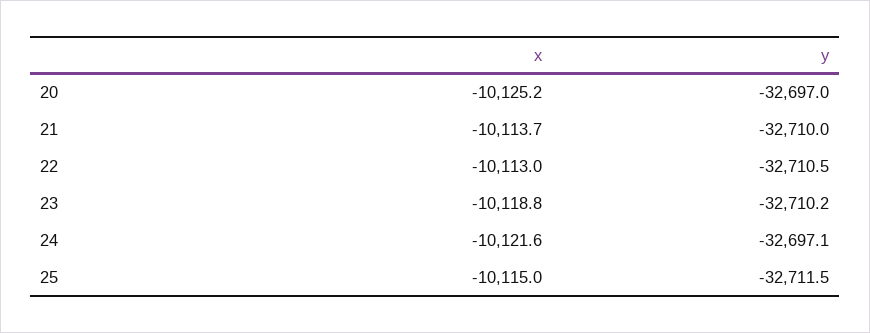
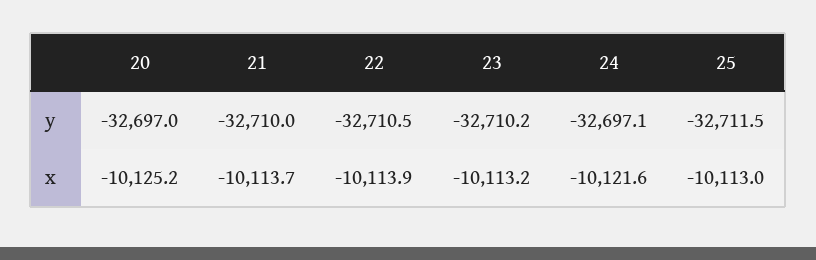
x, 22: -10113 -> -10113.9
x, 23: -10118.8 -> -10113.2
x, 25: -10115 -> -10113

